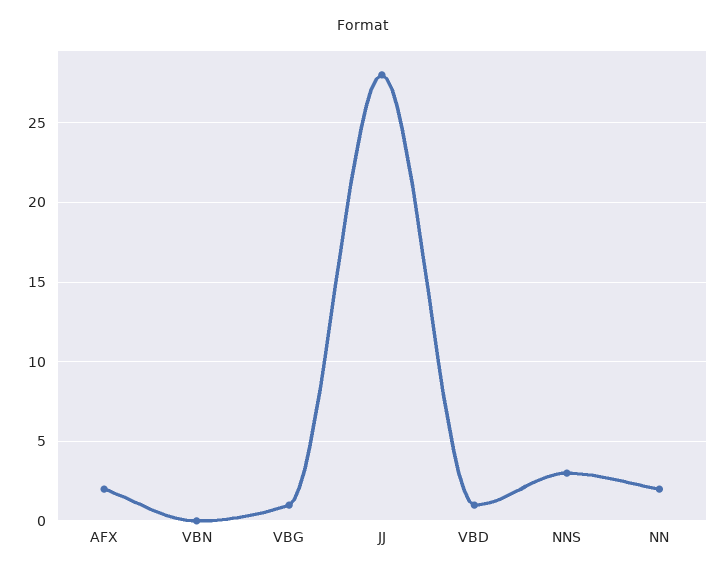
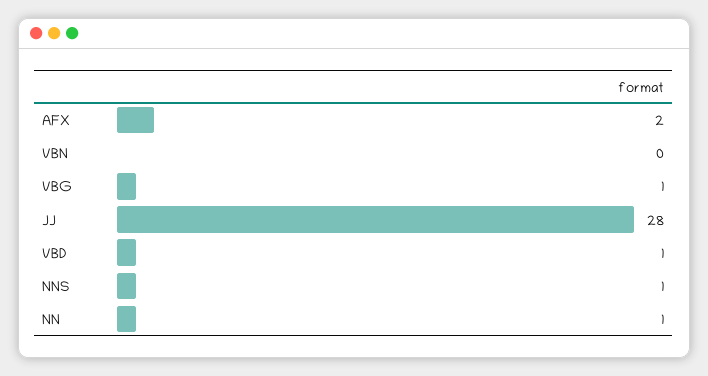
NNS: 3 -> 1
NN: 2 -> 1

